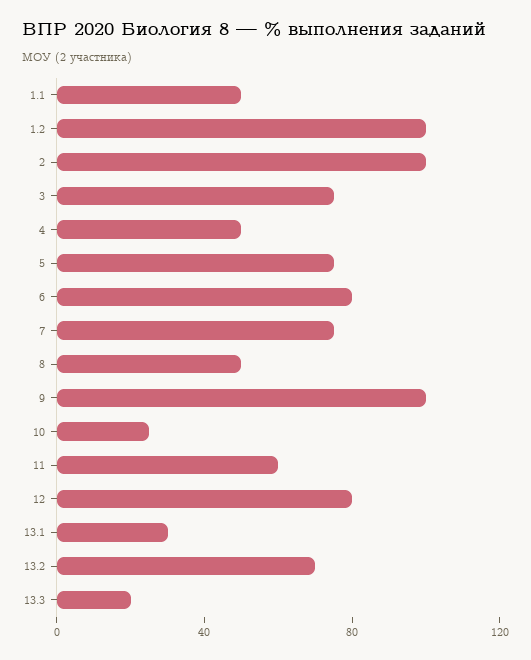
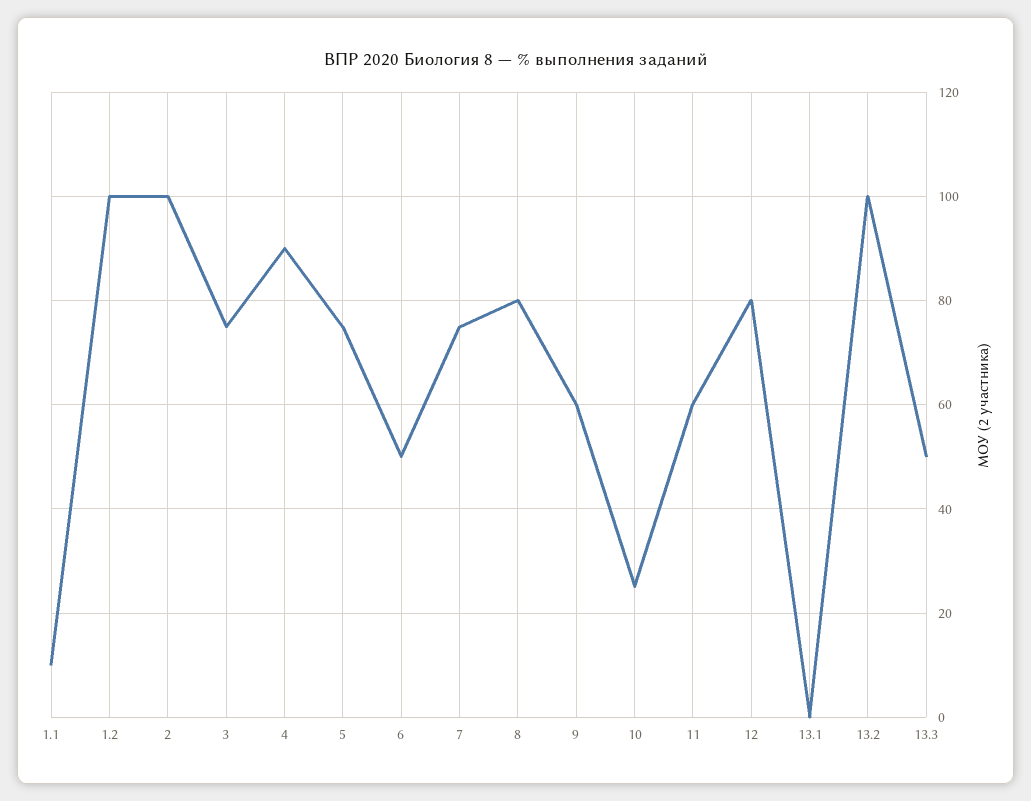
1.1: 50 -> 10
4: 50 -> 90
6: 80 -> 50
8: 50 -> 80
9: 100 -> 60
13.1: 30 -> 0
13.2: 70 -> 100
13.3: 20 -> 50

